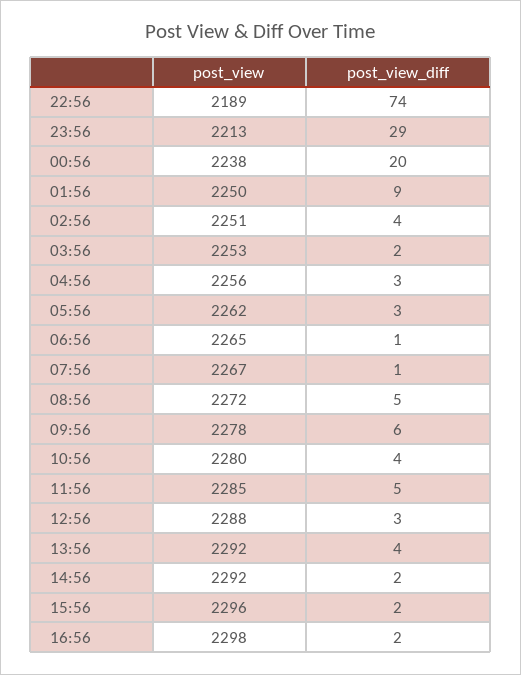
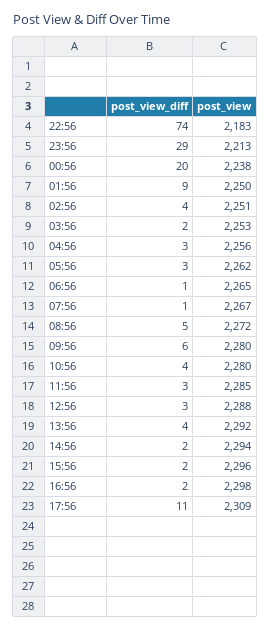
post_view, 22:56: 2189 -> 2183
post_view, 09:56: 2278 -> 2280
post_view_diff, 11:56: 5 -> 3
post_view, 14:56: 2292 -> 2294
post_view_diff, 17:56: none -> 11
post_view, 17:56: none -> 2309

